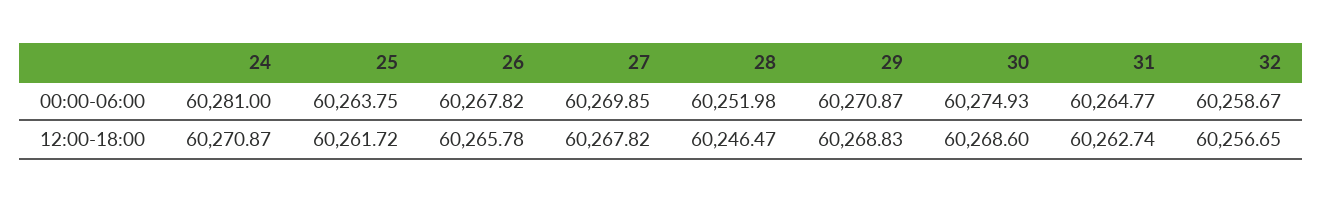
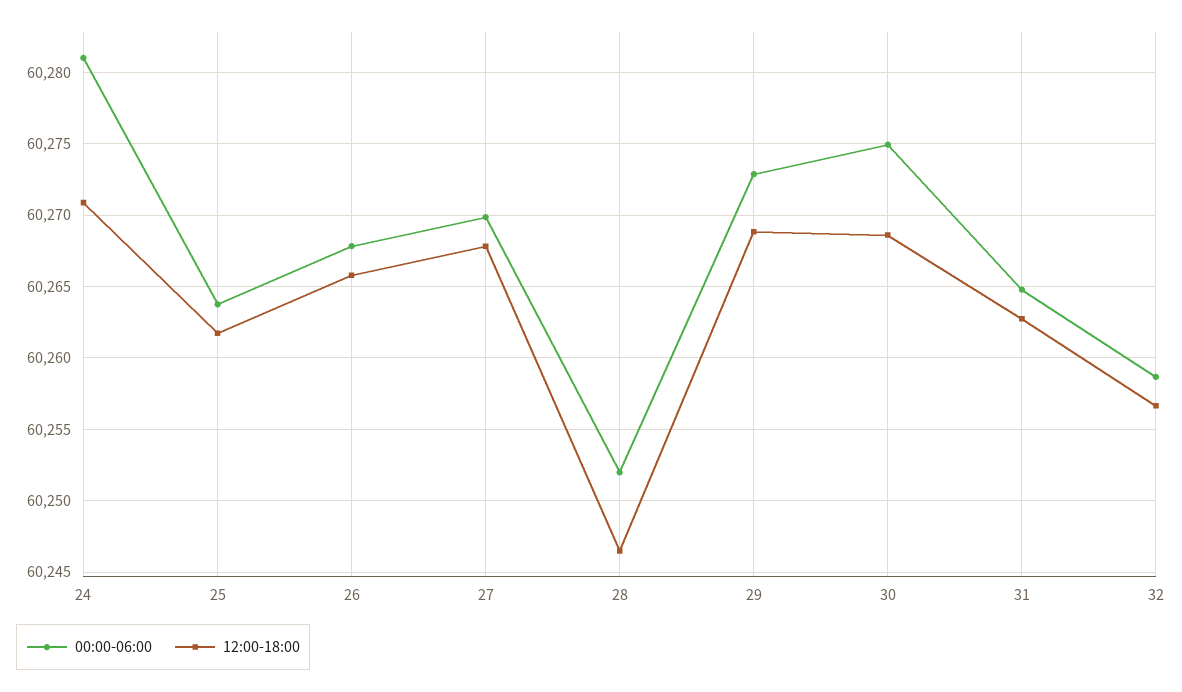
00:00-06:00, 29: 60270.87 -> 60273

